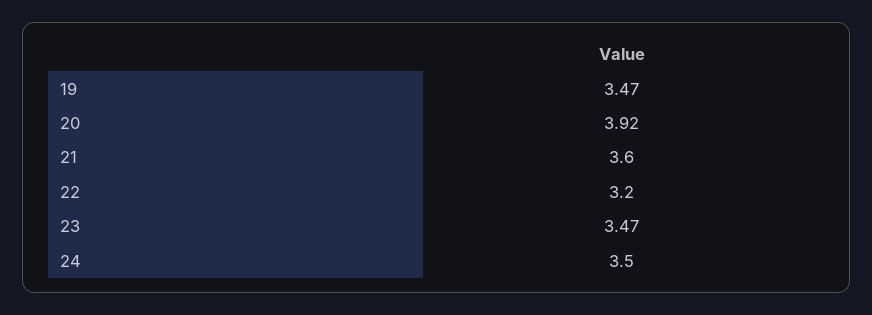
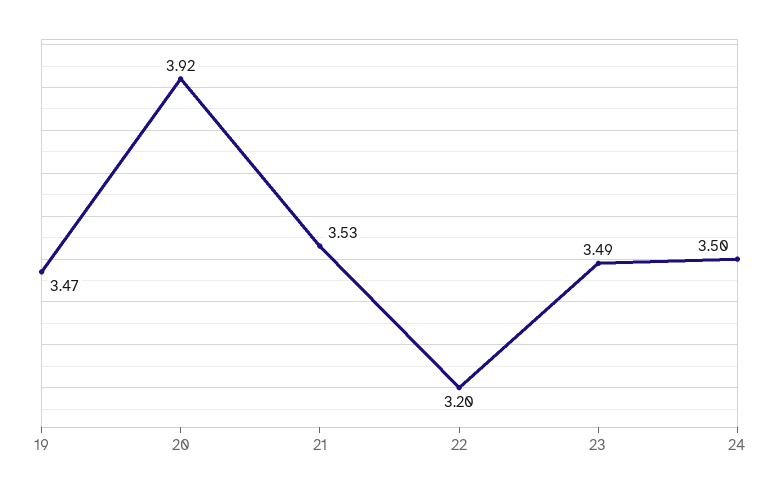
21: 3.6 -> 3.53
23: 3.47 -> 3.49

